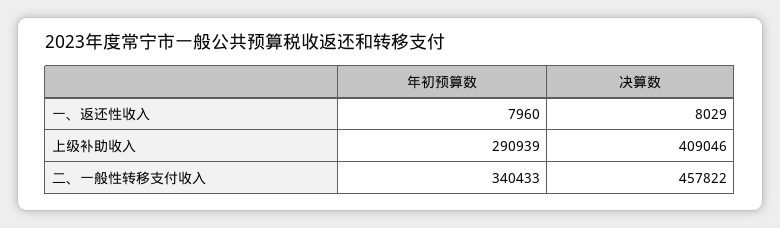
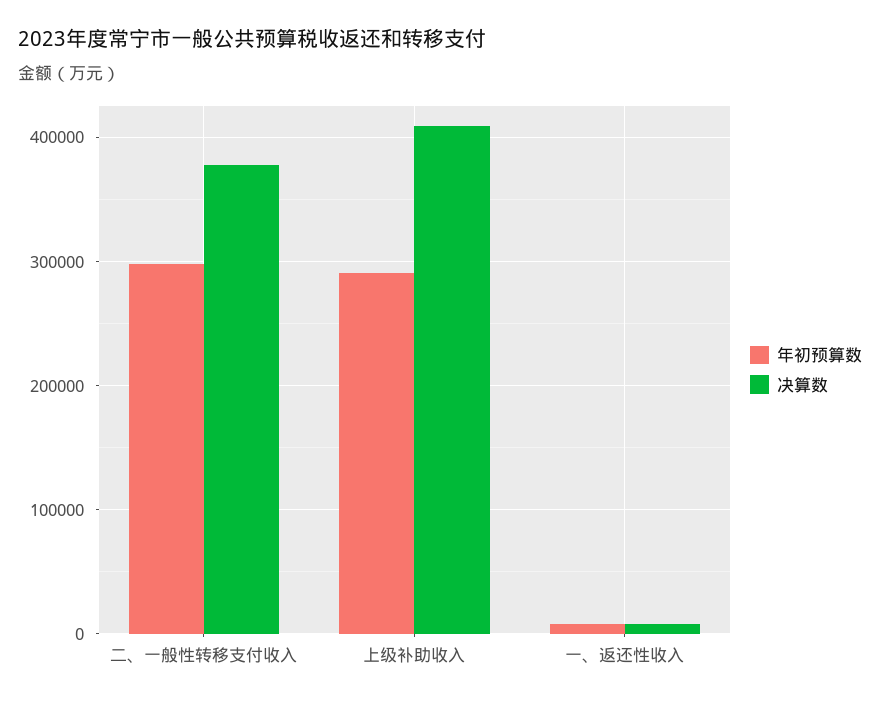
年初预算数, 二、一般性转移支付收入: 340433 -> 300000
决算数, 二、一般性转移支付收入: 457822 -> 380000

